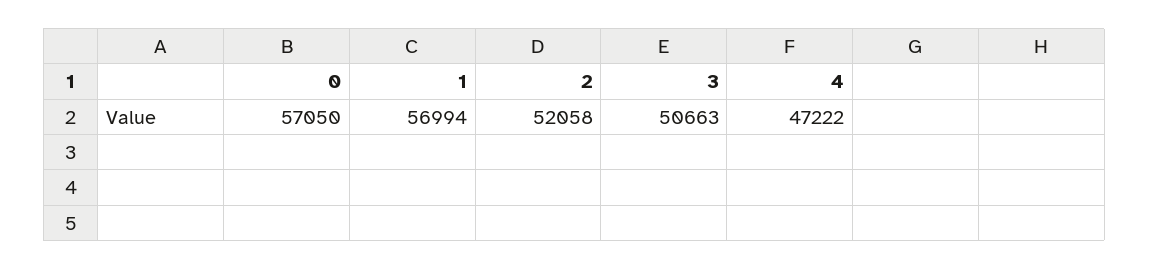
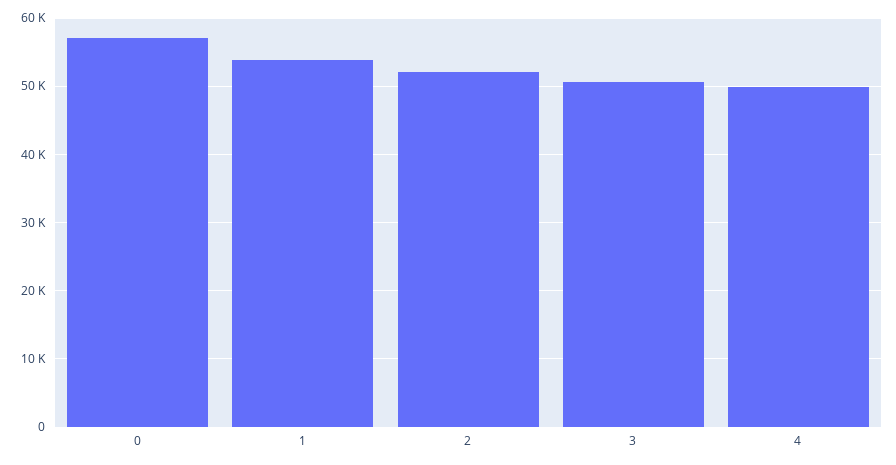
1: 56994 -> 54000
4: 47222 -> 50000

